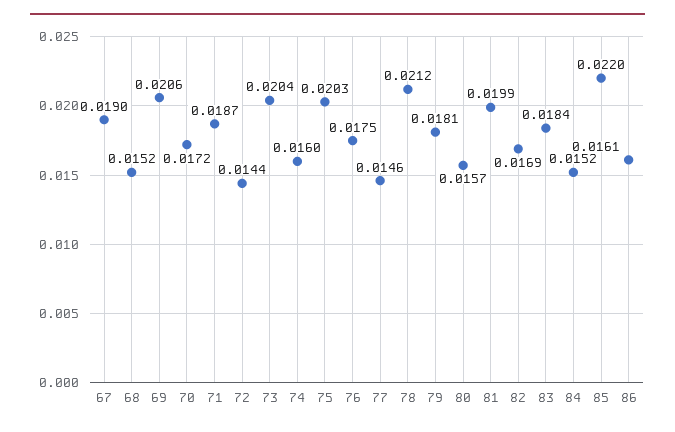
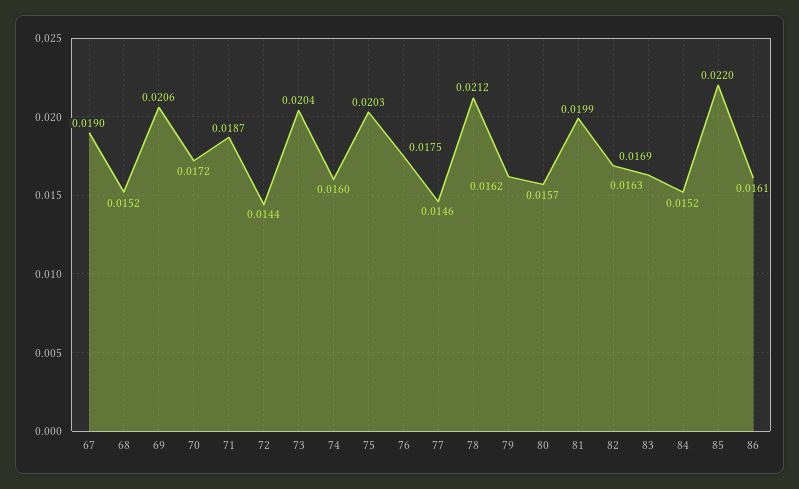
79: 0.0181 -> 0.0162
83: 0.0184 -> 0.0163

